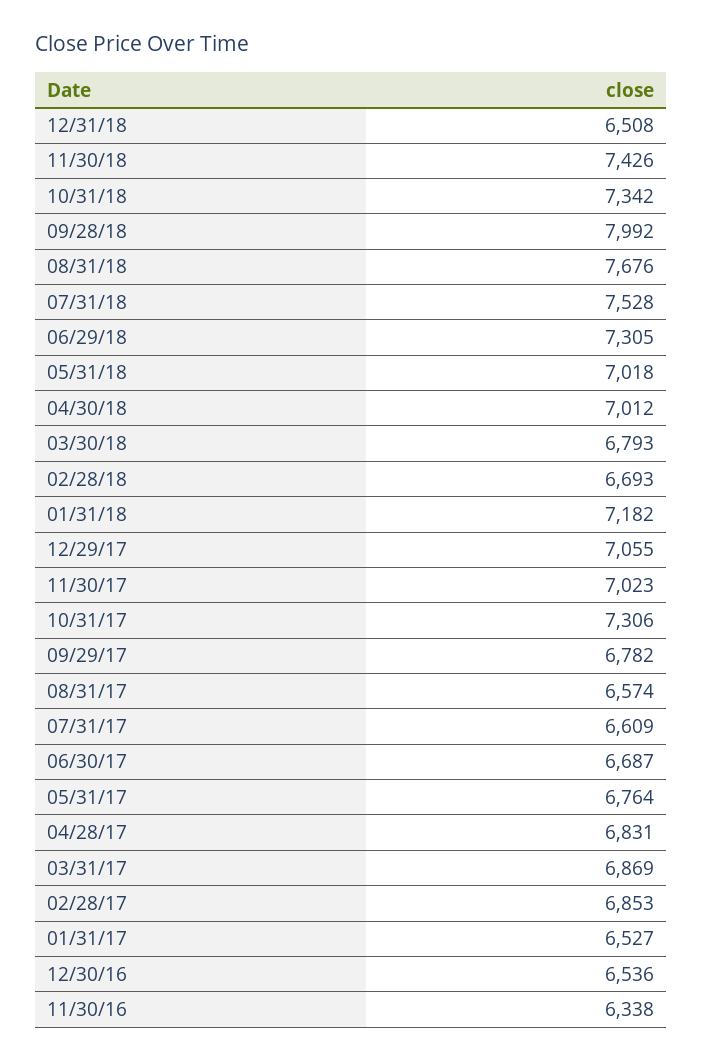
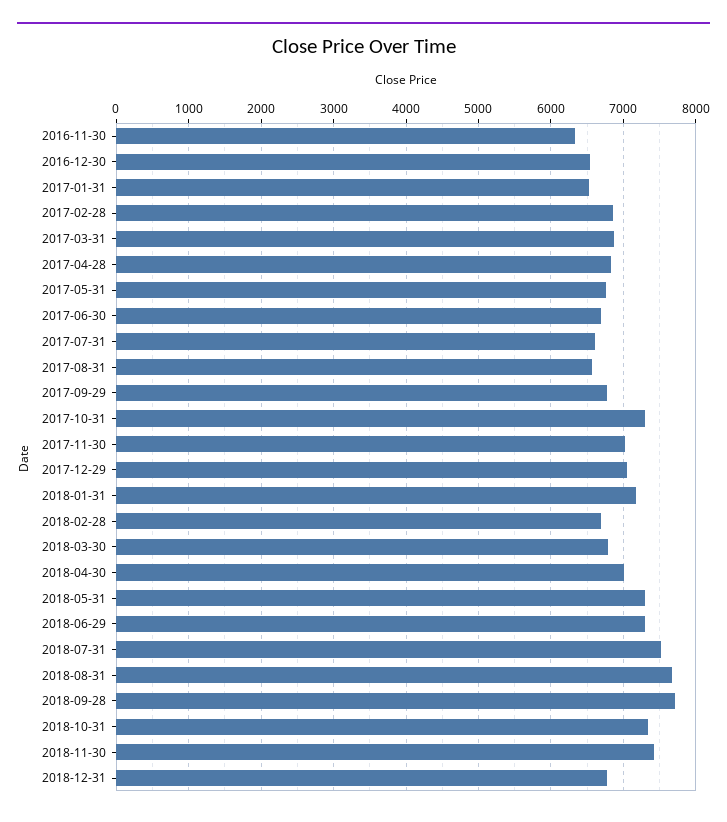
12/31/18: 6508 -> 6800
09/28/18: 7992 -> 7700
05/31/18: 7018 -> 7300

